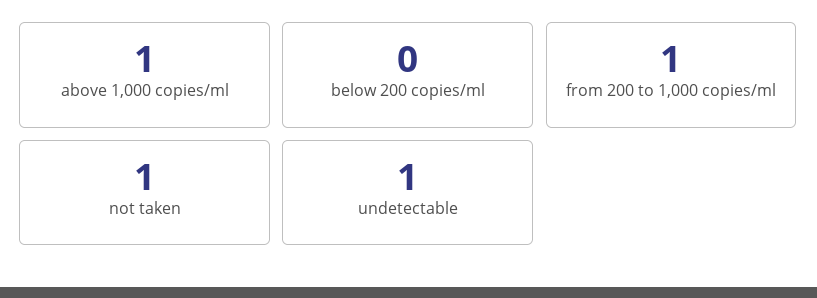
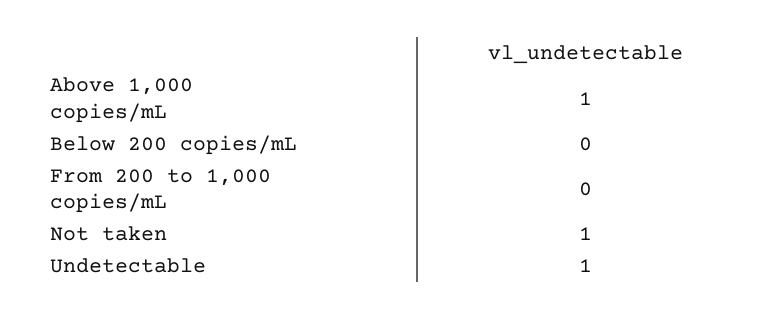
from 200 to 1,000 copies/ml: 1 -> 0

